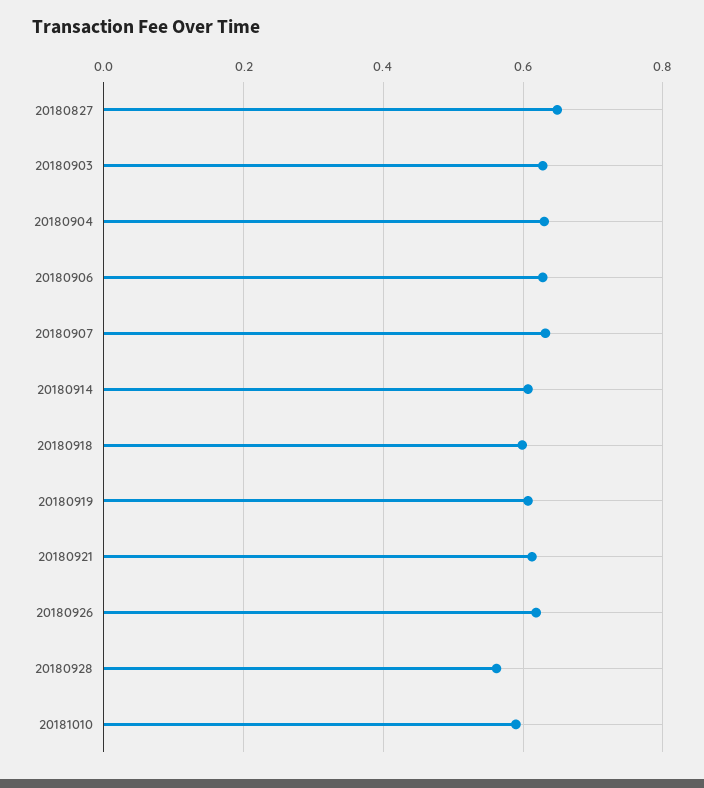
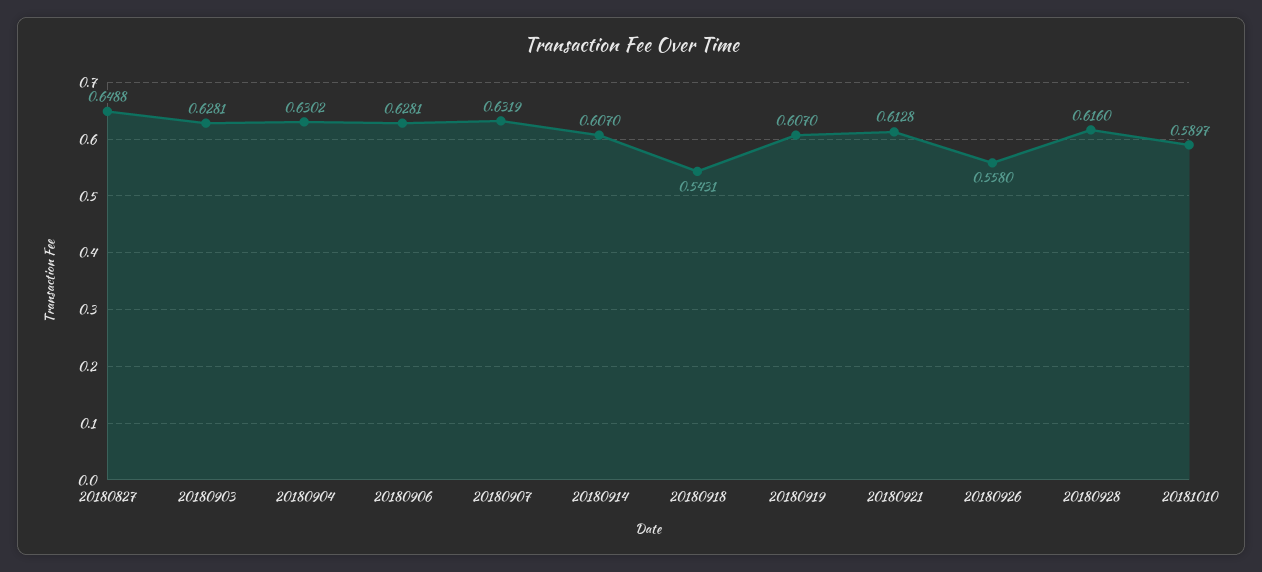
20180918: 0.6 -> 0.5431
20180926: 0.62 -> 0.558
20180928: 0.56 -> 0.616

